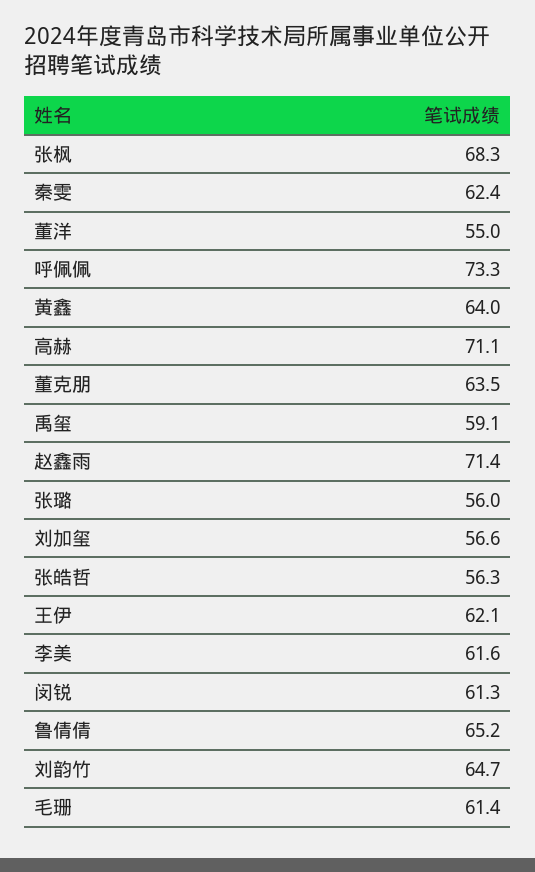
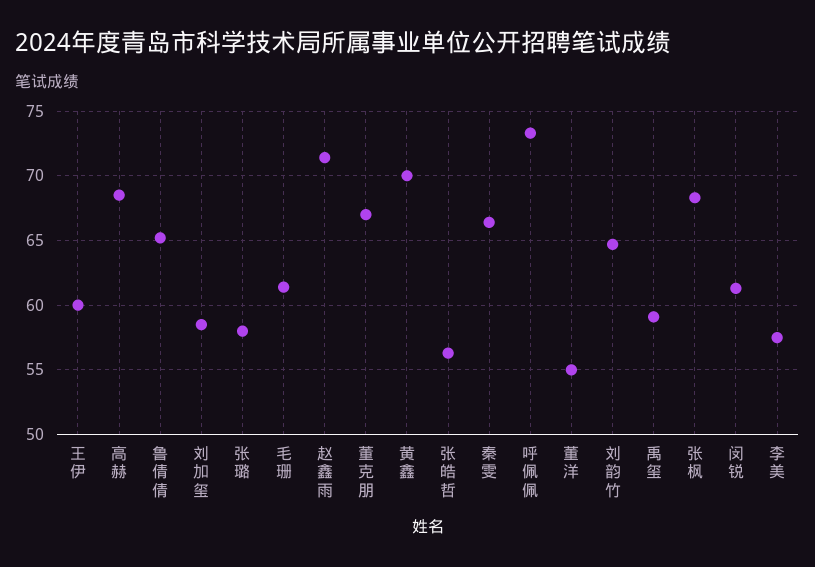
秦雯: 62.4 -> 66.5
黄鑫: 64 -> 70
高赫: 71.1 -> 68.5
董克朋: 63.5 -> 67
张璐: 56 -> 58
刘加玺: 56.6 -> 58.5
王伊: 62.1 -> 60
李美: 61.6 -> 57.5

